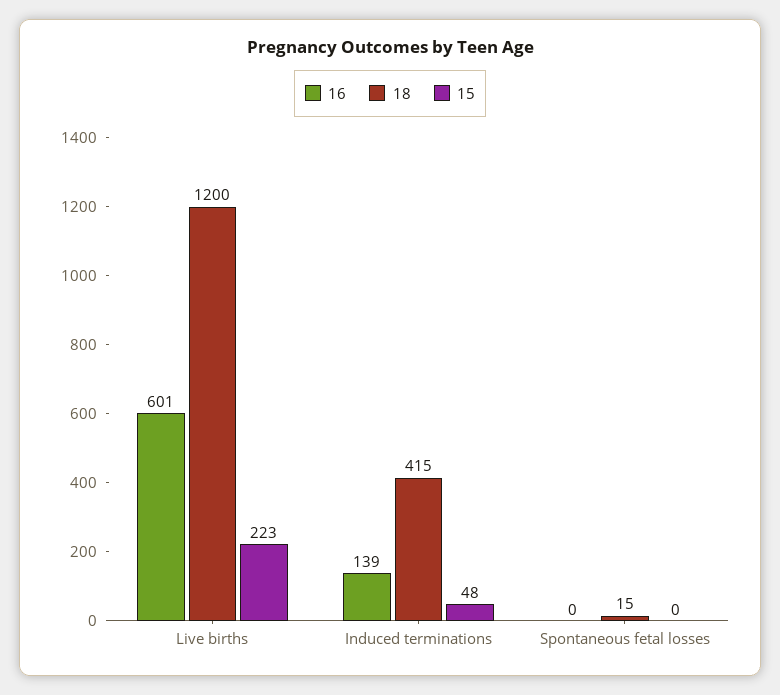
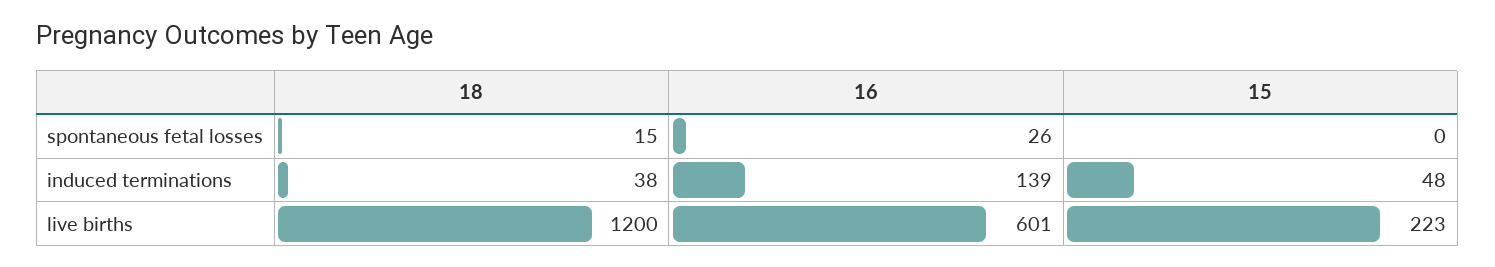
18, Induced terminations: 415 -> 38
16, Spontaneous fetal losses: 0 -> 26

